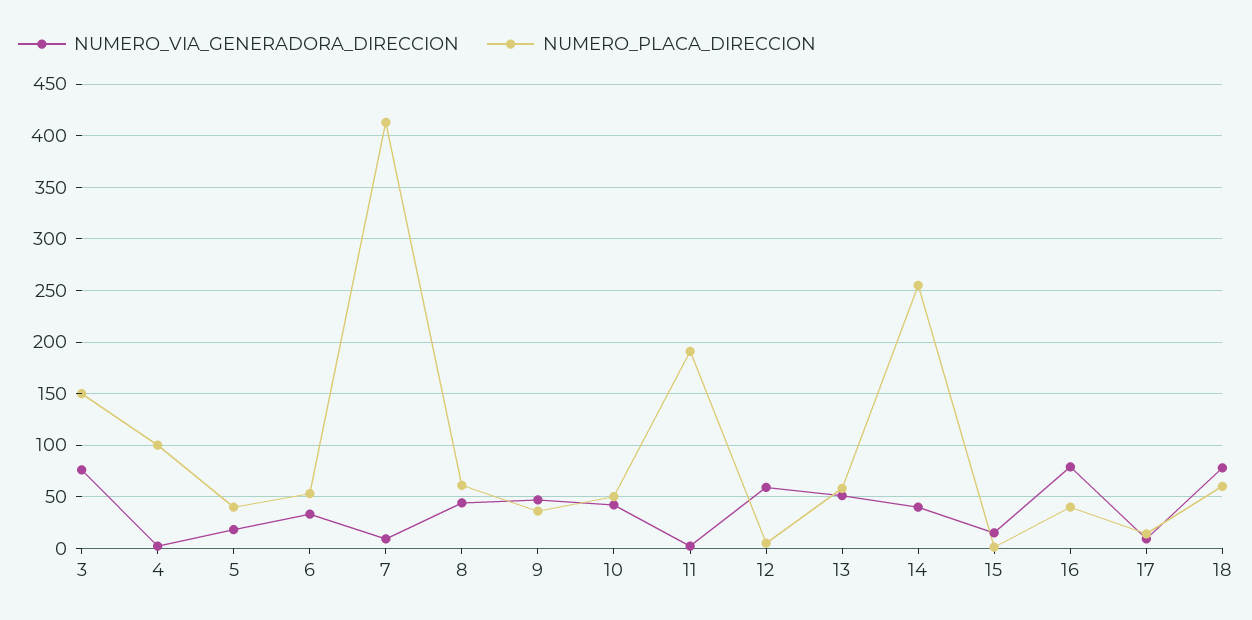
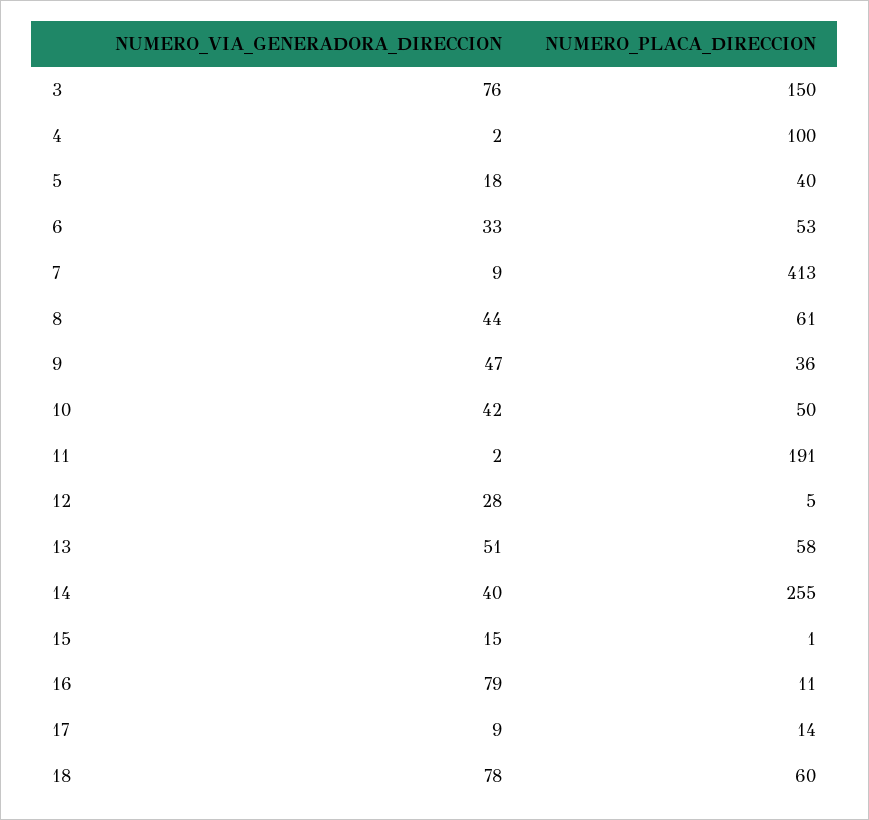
NUMERO_VIA_GENERADORA_DIRECCION, 12: 60 -> 28
NUMERO_PLACA_DIRECCION, 16: 40 -> 11

